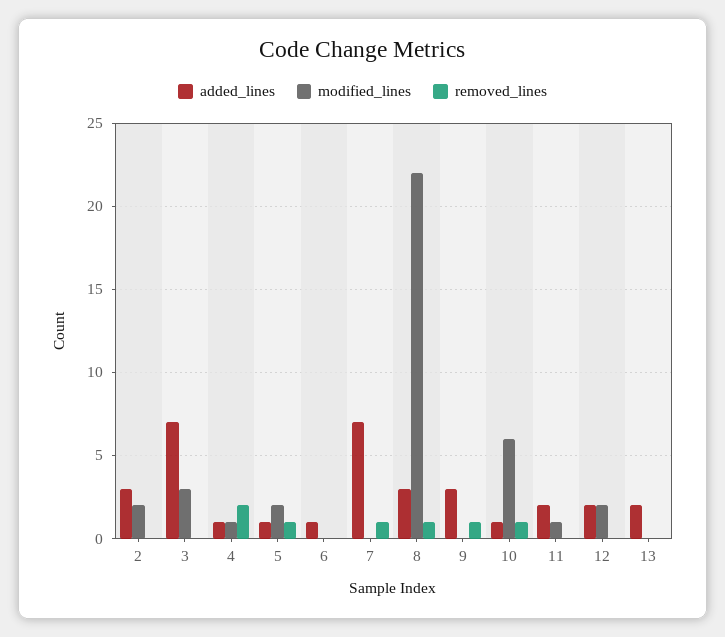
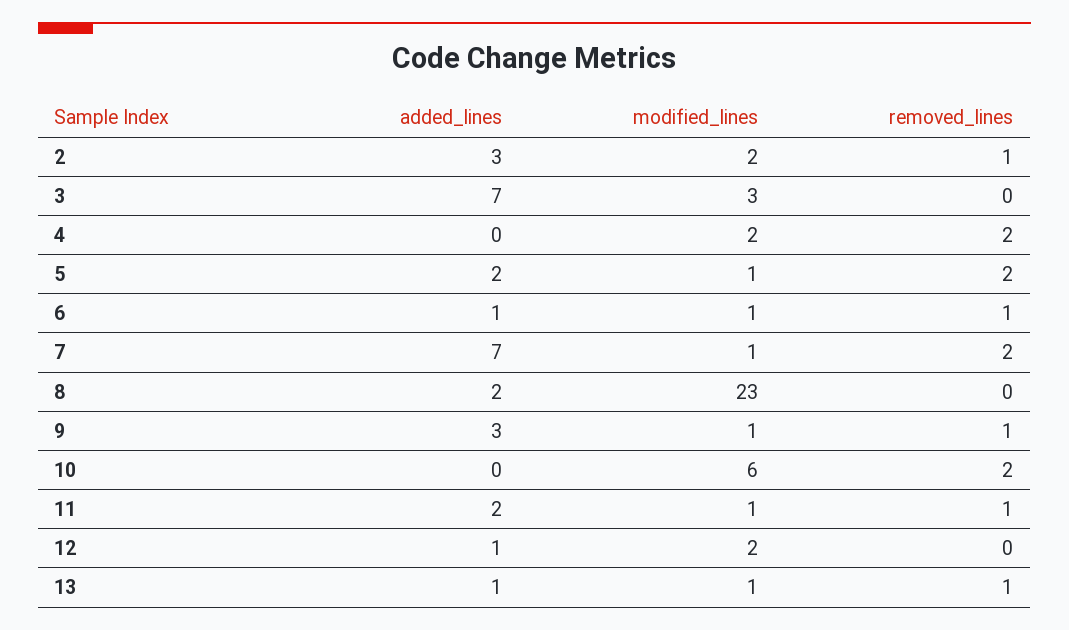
removed_lines, 2: 0 -> 1
added_lines, 4: 1 -> 0
modified_lines, 4: 1 -> 2
added_lines, 5: 1 -> 2
modified_lines, 5: 2 -> 1
removed_lines, 5: 1 -> 2
modified_lines, 6: 0 -> 1
removed_lines, 6: 0 -> 1
modified_lines, 7: 0 -> 1
removed_lines, 7: 1 -> 2
added_lines, 8: 3 -> 2
modified_lines, 8: 22 -> 23
removed_lines, 8: 1 -> 0
modified_lines, 9: 0 -> 1
added_lines, 10: 1 -> 0
removed_lines, 10: 1 -> 2
removed_lines, 11: 0 -> 1
added_lines, 12: 2 -> 1
added_lines, 13: 2 -> 1
modified_lines, 13: 0 -> 1
removed_lines, 13: 0 -> 1

